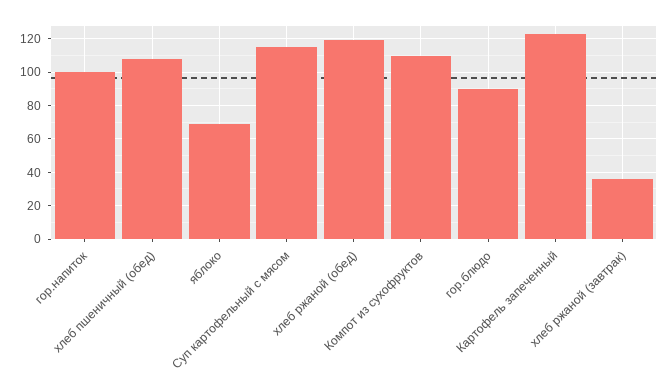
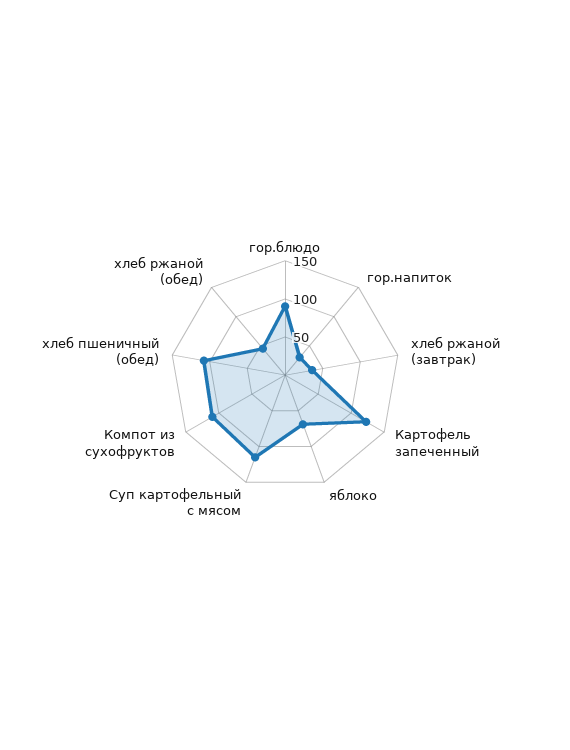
гор.напиток: 100 -> 25
хлеб ржаной (обед): 120 -> 50

